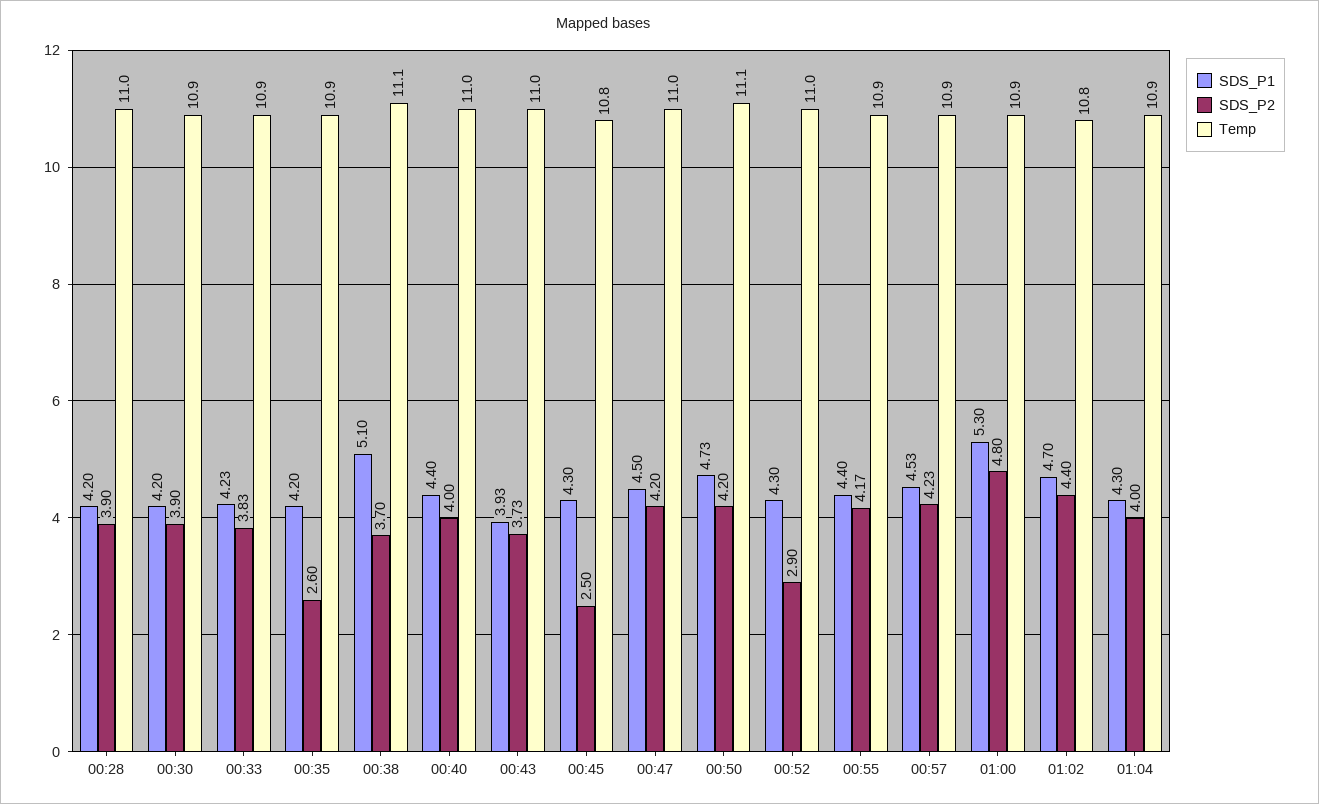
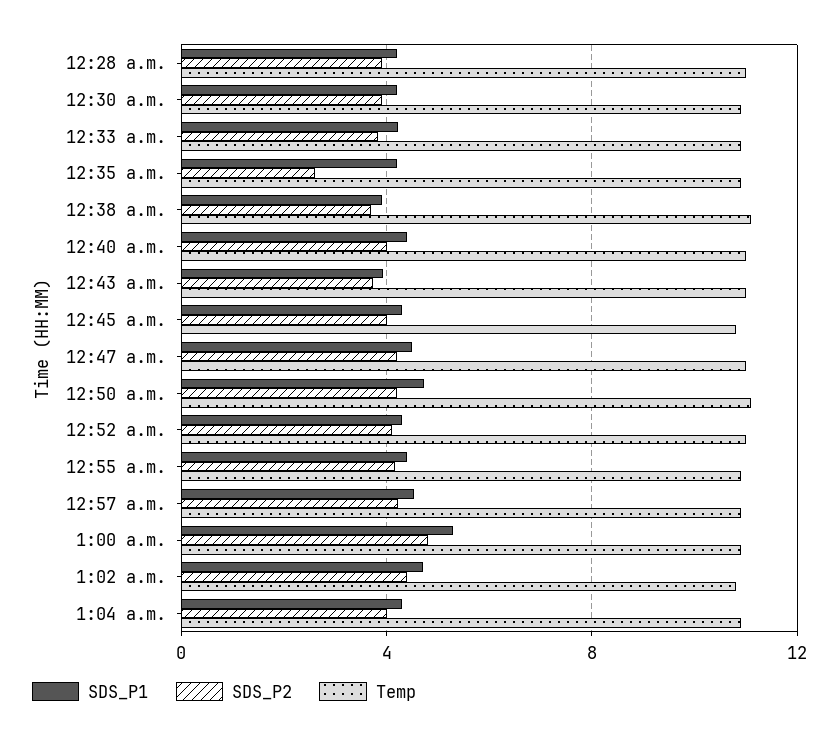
SDS_P1, 00:38: 5.1 -> 4
SDS_P2, 00:45: 2.5 -> 4
SDS_P2, 00:52: 2.9 -> 4

